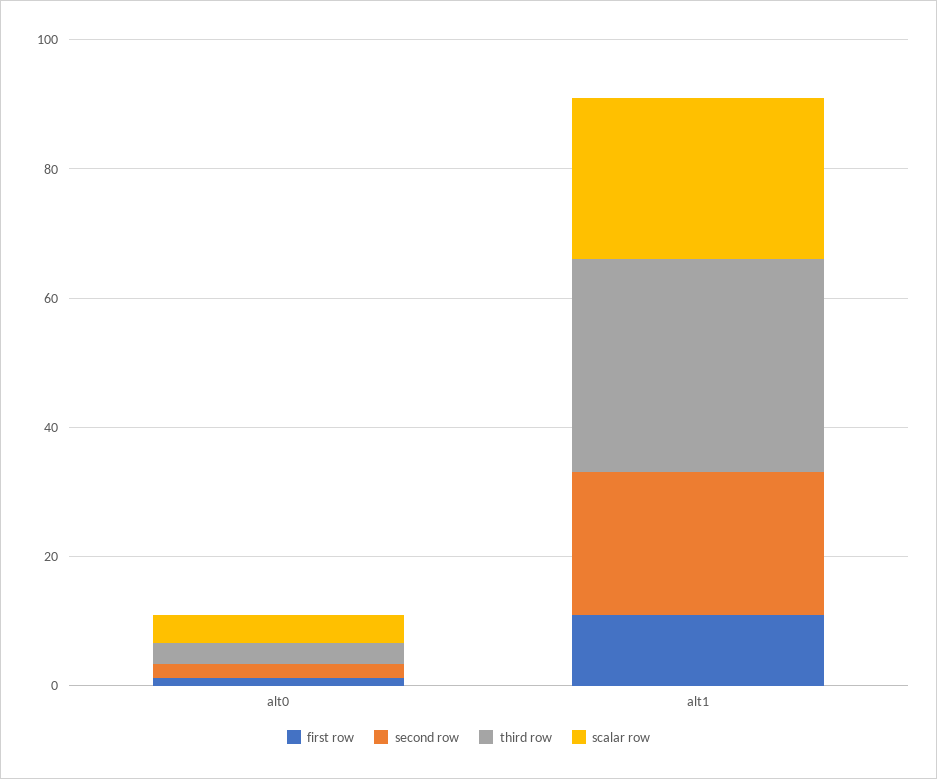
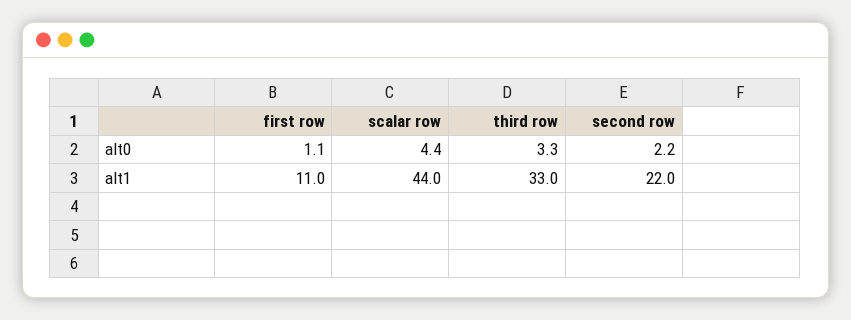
scalar row, alt1: 25 -> 44

